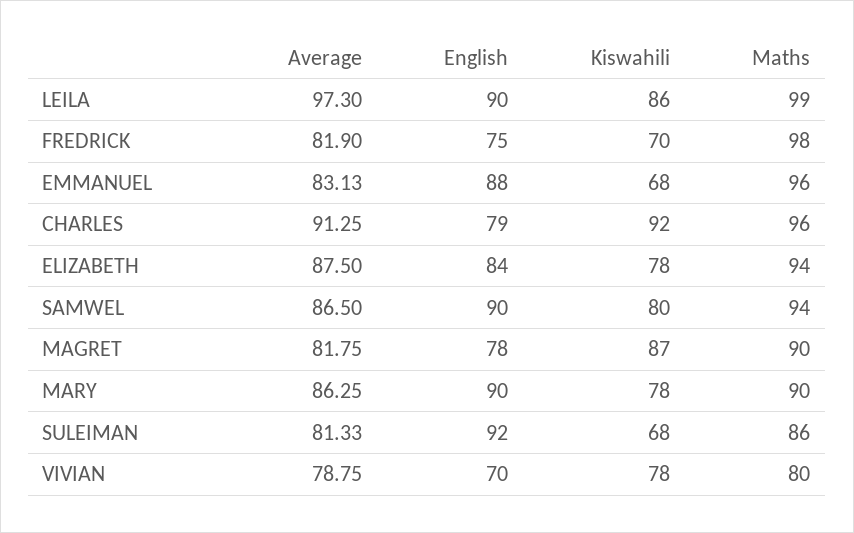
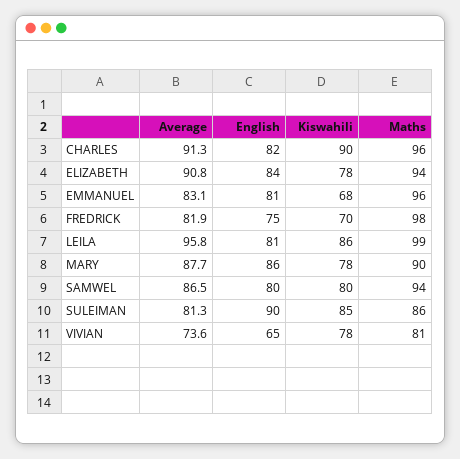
Average, LEILA: 97.3 -> 95.8
English, LEILA: 90 -> 81
English, EMMANUEL: 88 -> 81
English, CHARLES: 79 -> 82
Kiswahili, CHARLES: 92 -> 90
Average, ELIZABETH: 87.5 -> 90.8
English, SAMWEL: 90 -> 80
Average, MAGRET: 81.75 -> none
English, MAGRET: 78 -> none
Kiswahili, MAGRET: 87 -> none
Maths, MAGRET: 90 -> none
Average, MARY: 86.25 -> 87.7
English, MARY: 90 -> 86
English, SULEIMAN: 92 -> 90
Kiswahili, SULEIMAN: 68 -> 85
Average, VIVIAN: 78.75 -> 73.6
English, VIVIAN: 70 -> 65
Maths, VIVIAN: 80 -> 81

